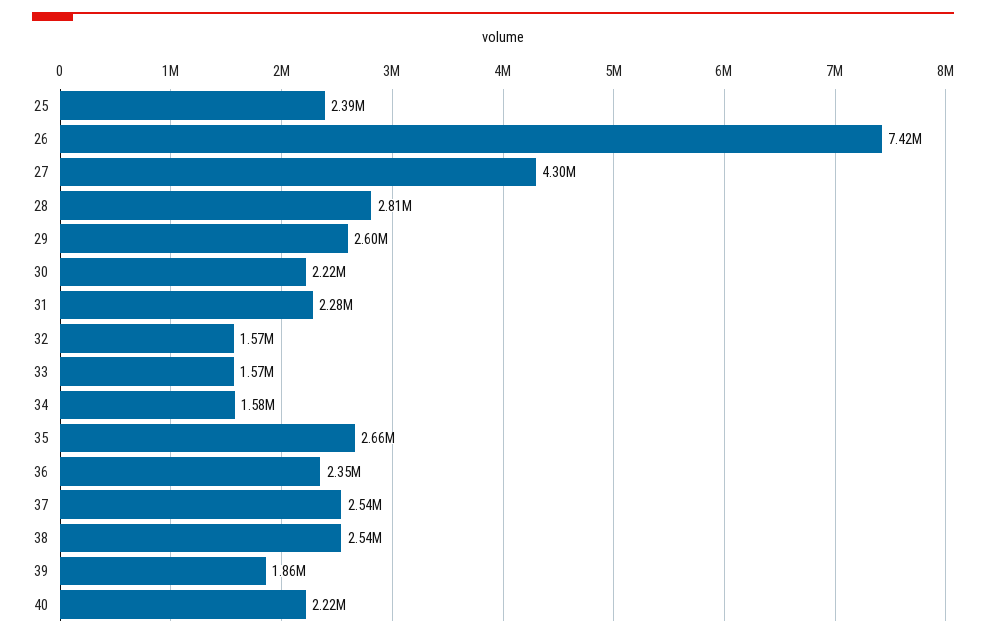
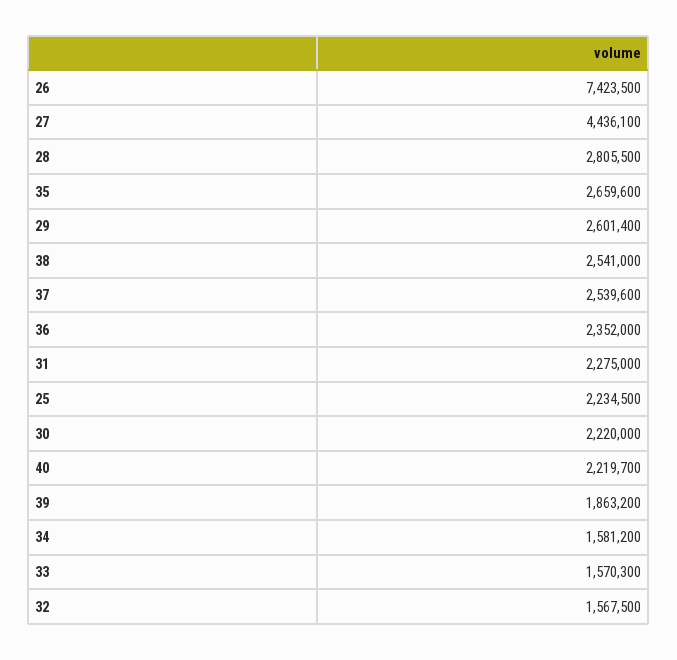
25: 2390000 -> 2234500
27: 4300000 -> 4436100

